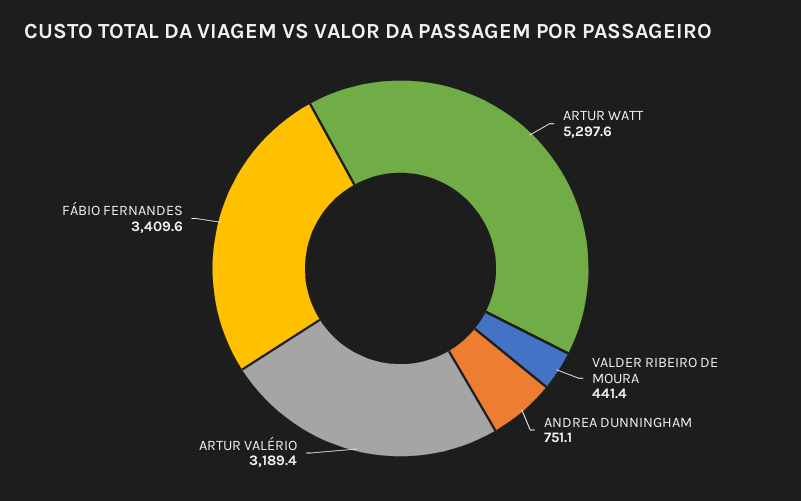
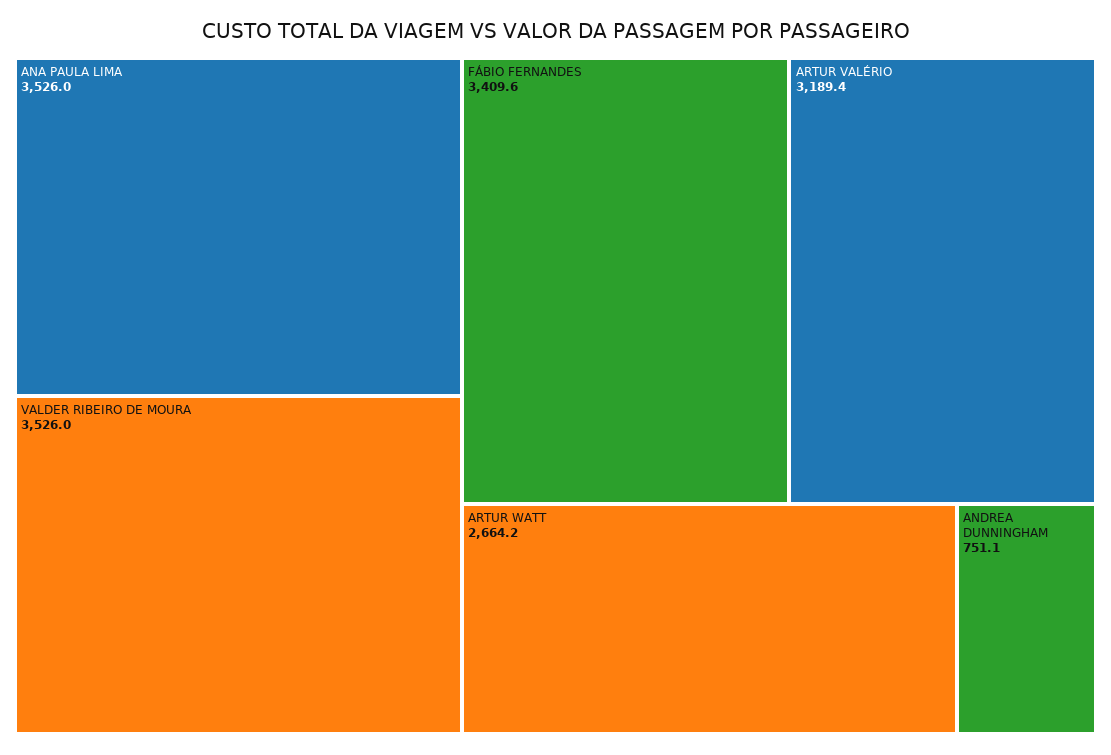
ARTUR WATT: 5297.6 -> 2664.2
VALDER RIBEIRO DE MOURA: 441.4 -> 3526
ANA PAULA LIMA: none -> 3526

